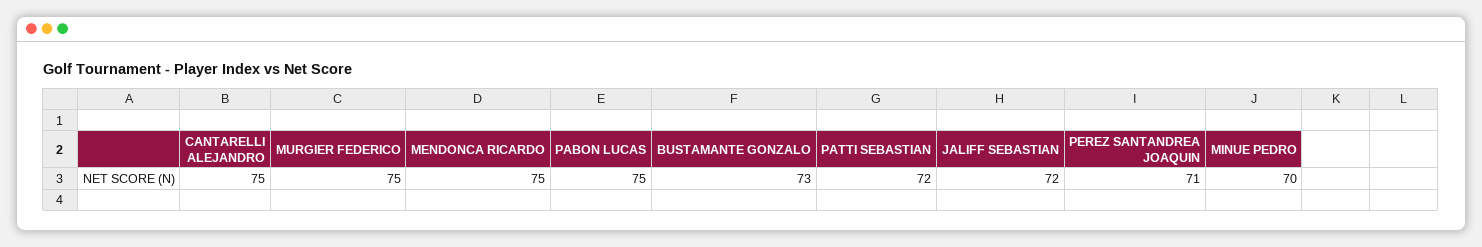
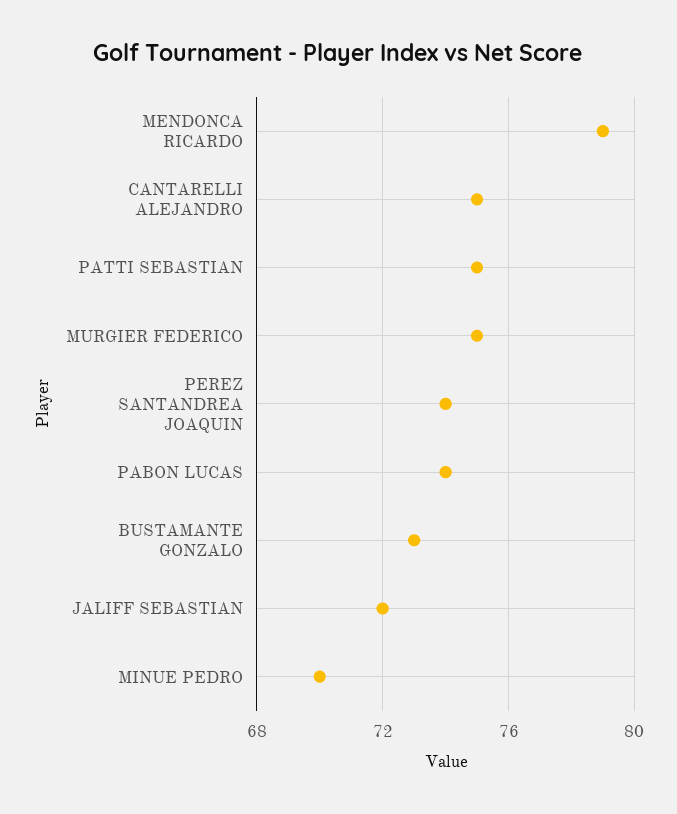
MENDONCA RICARDO: 75 -> 79
PABON LUCAS: 75 -> 74
PATTI SEBASTIAN: 72 -> 75
PEREZ SANTANDREA JOAQUIN: 71 -> 74

